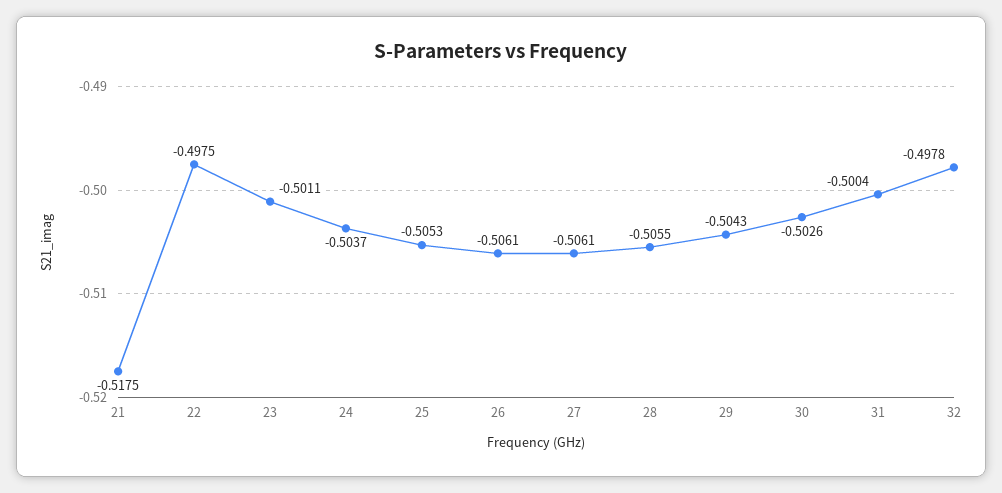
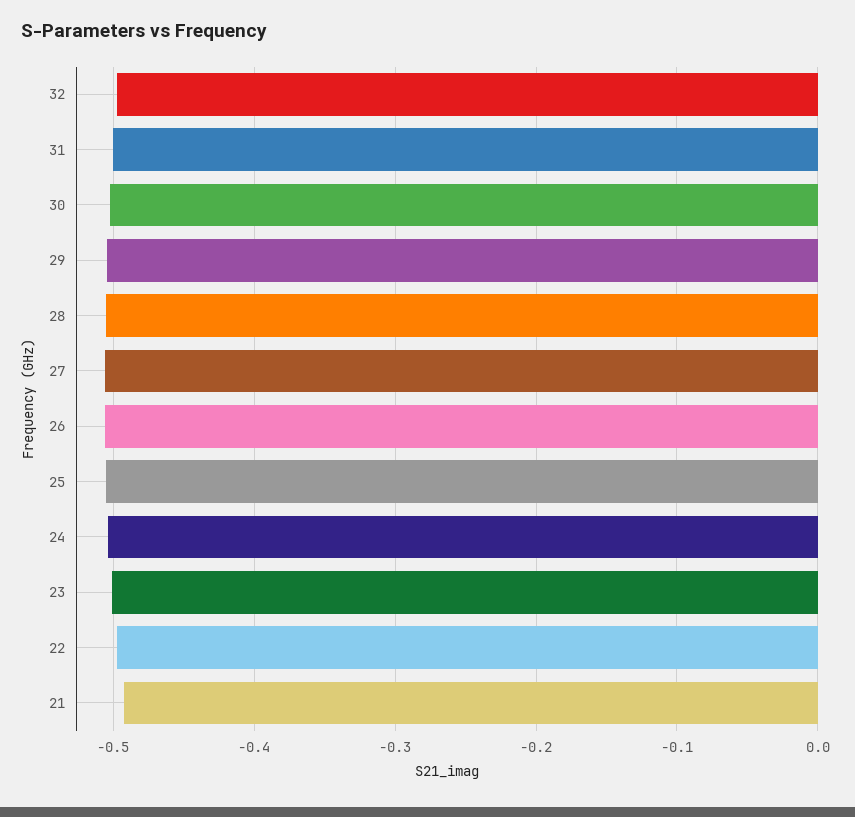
21: -0.5175 -> -0.49

